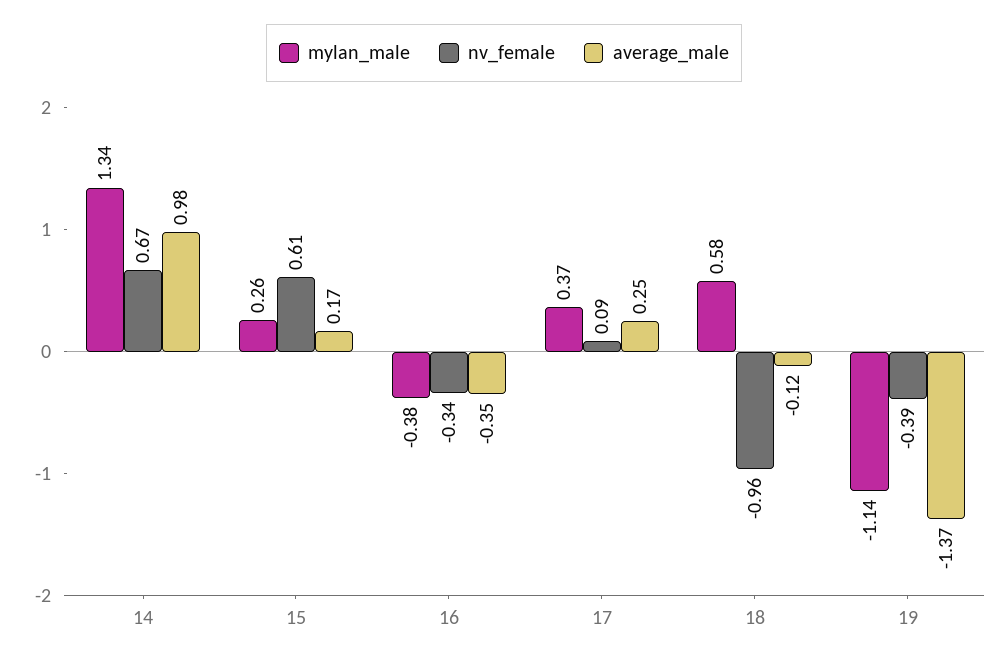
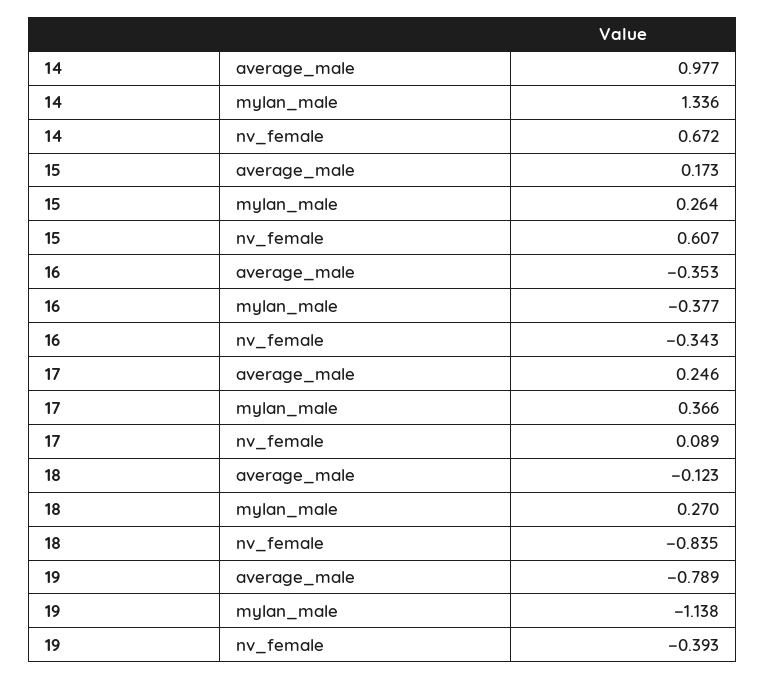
mylan_male, 18: 0.58 -> 0.27
nv_female, 18: -0.96 -> -0.835
average_male, 19: -1.37 -> -0.789

